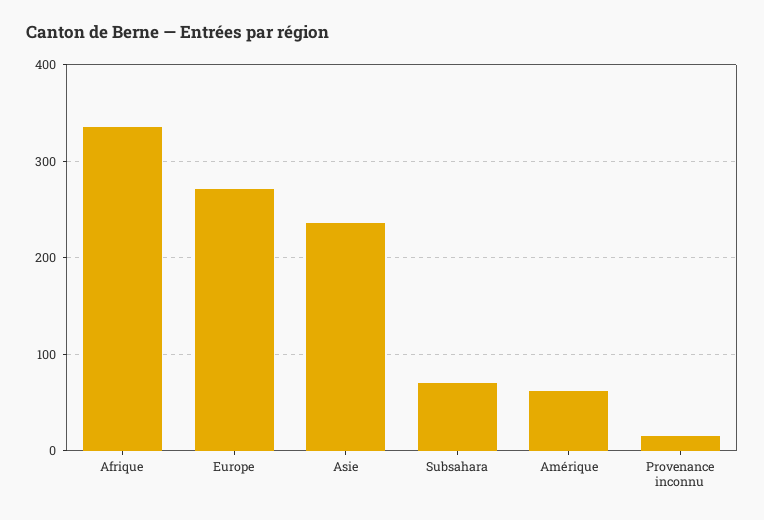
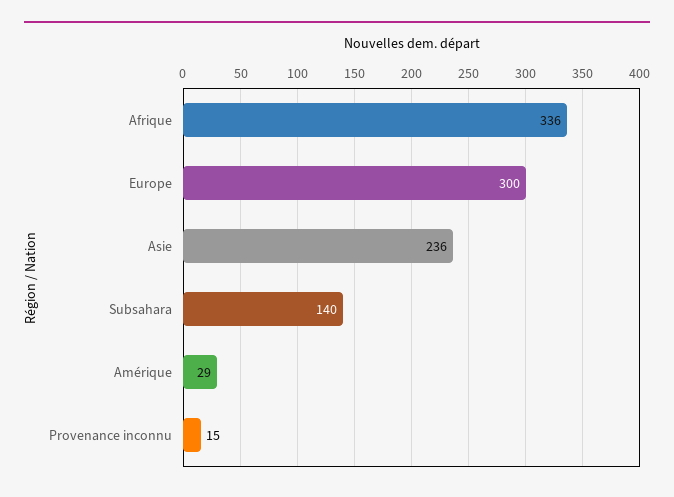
Europe: 270 -> 300
Subsahara: 70 -> 140
Amérique: 60 -> 29

